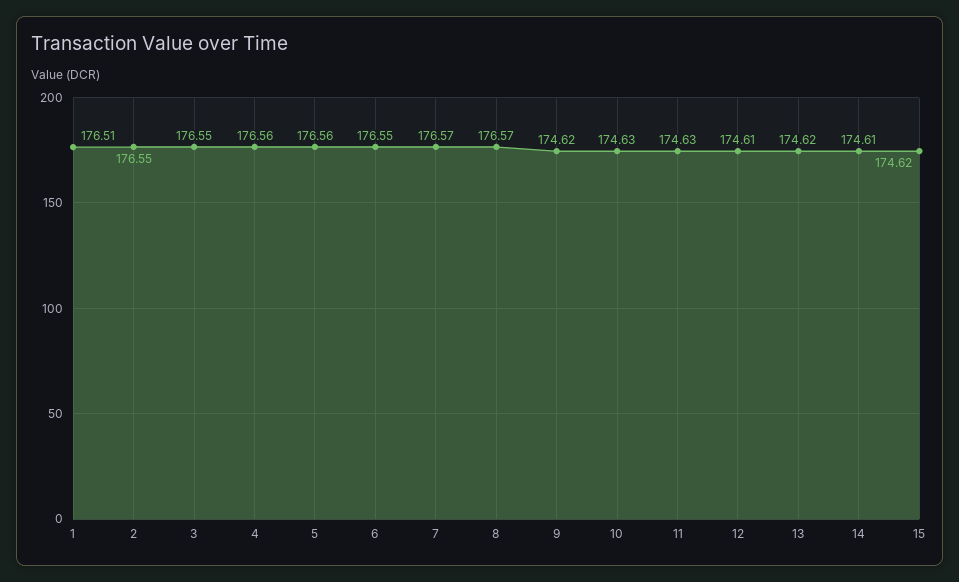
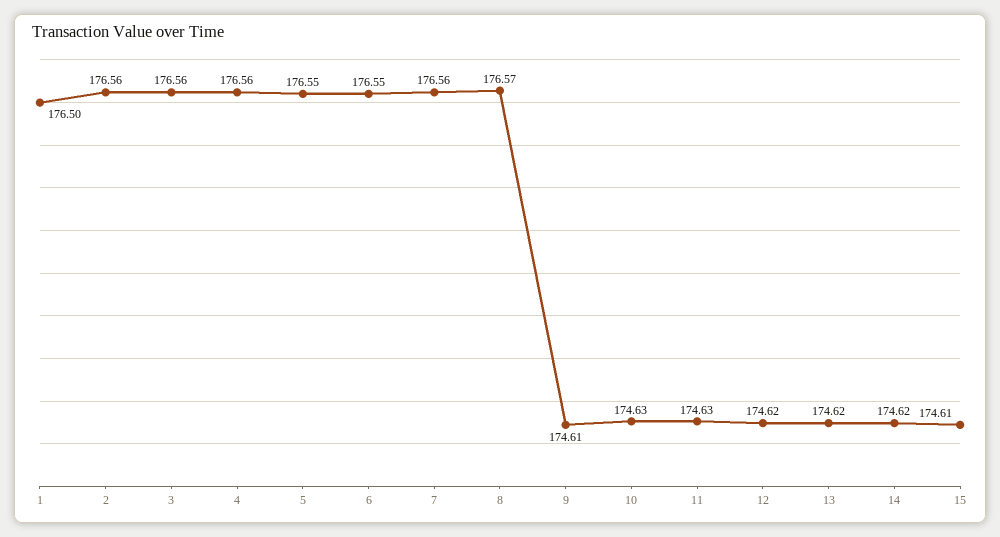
1: 176.51 -> 176.5
2: 176.55 -> 176.56
3: 176.55 -> 176.56
5: 176.56 -> 176.55
7: 176.57 -> 176.56
9: 174.62 -> 174.61
12: 174.61 -> 174.62
14: 174.61 -> 174.62
15: 174.62 -> 174.61

